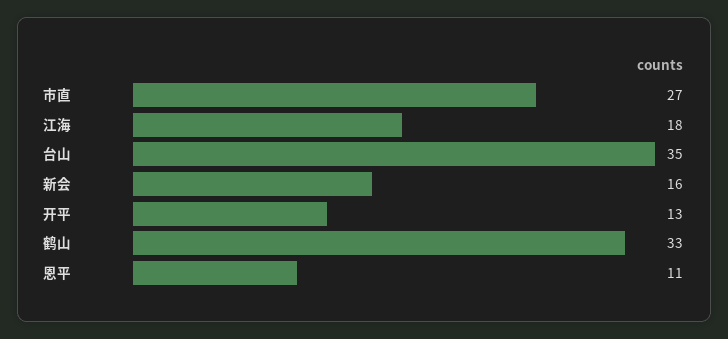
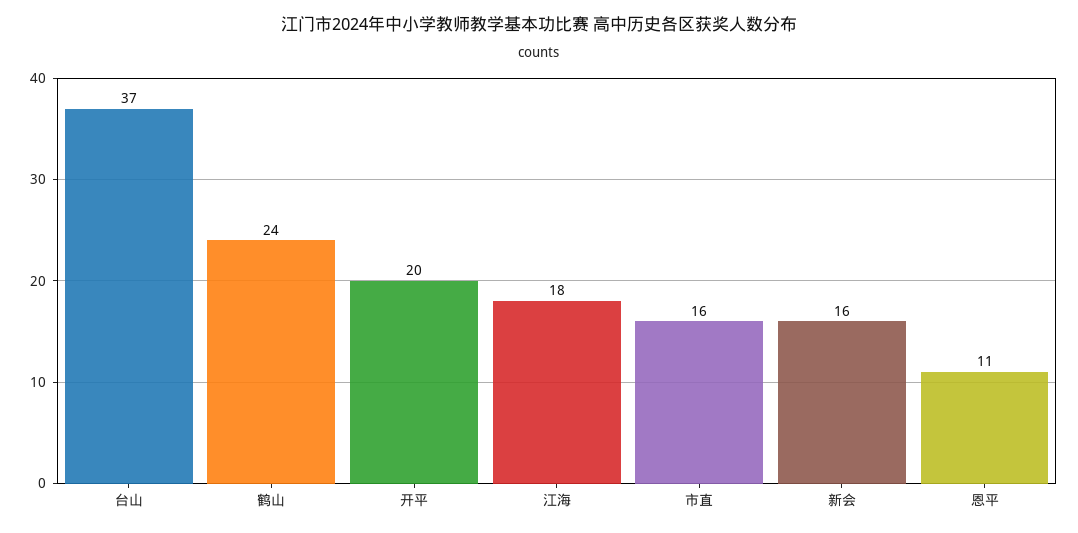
市直: 27 -> 16
台山: 35 -> 37
开平: 13 -> 20
鹤山: 33 -> 24

